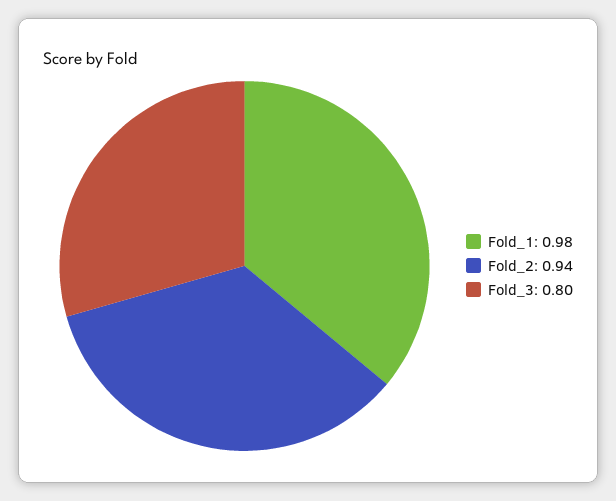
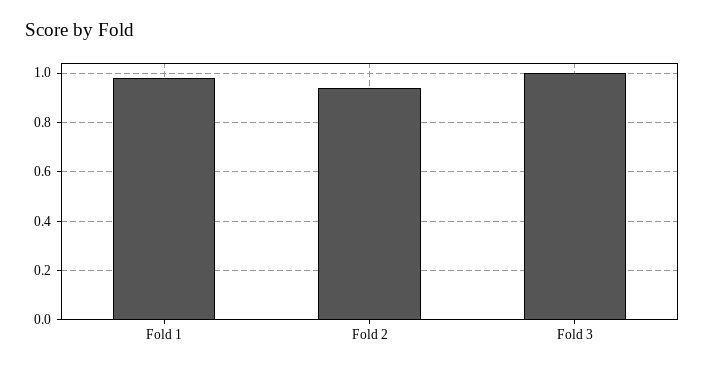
Fold_3: 0.8 -> 1

